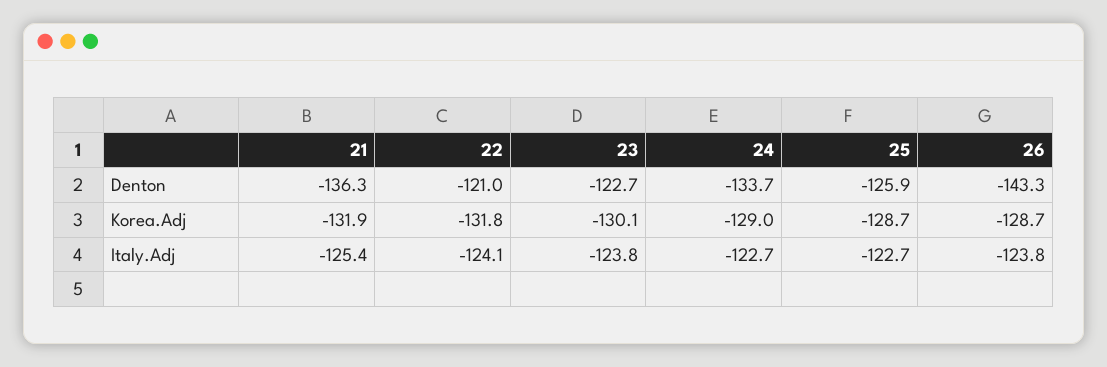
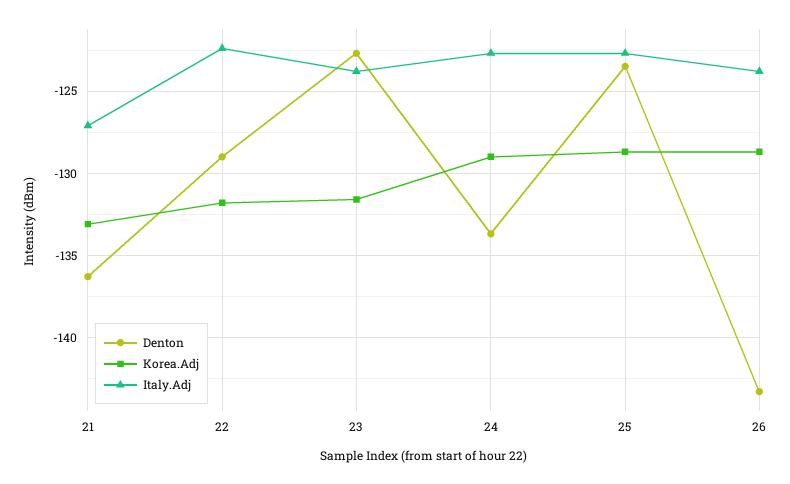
Denton, 22: -121 -> -129
Denton, 25: -125.9 -> -123.5
Korea.Adj, 21: -131.9 -> -133
Korea.Adj, 23: -130.1 -> -131.5
Italy.Adj, 21: -125.4 -> -127
Italy.Adj, 22: -124.1 -> -122.5

